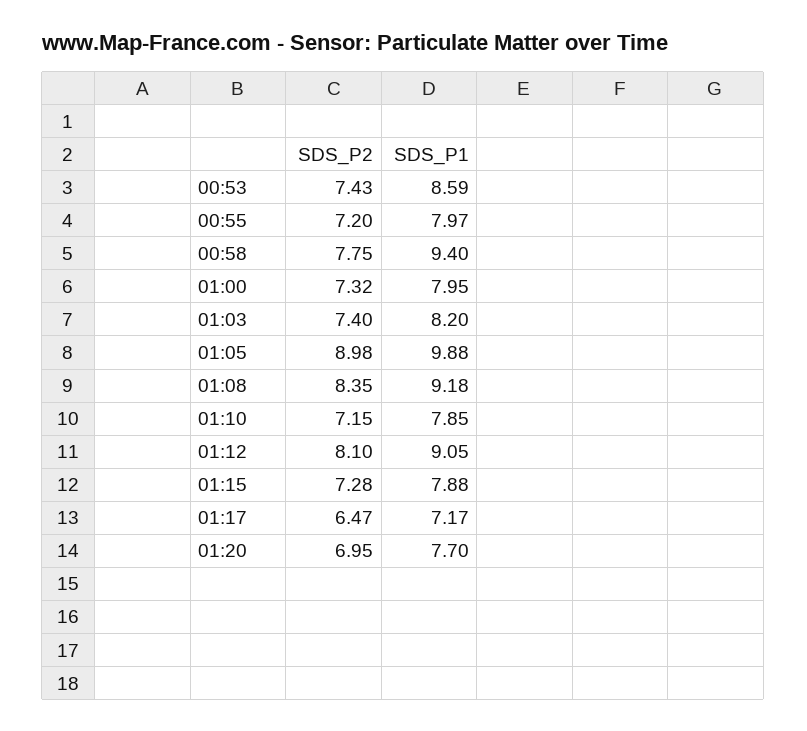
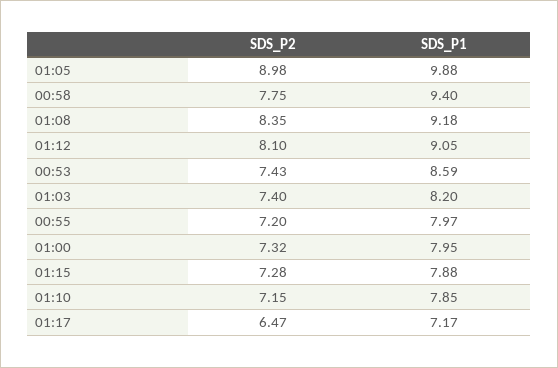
SDS_P2, 01:20: 6.95 -> none
SDS_P1, 01:20: 7.7 -> none

